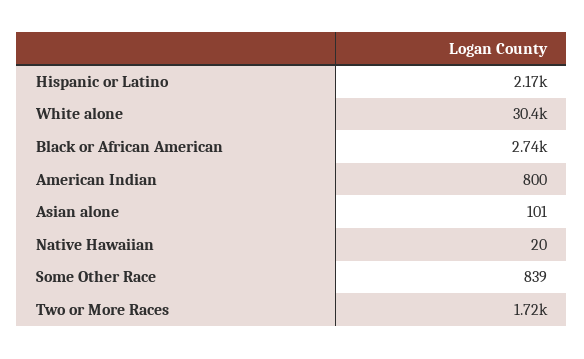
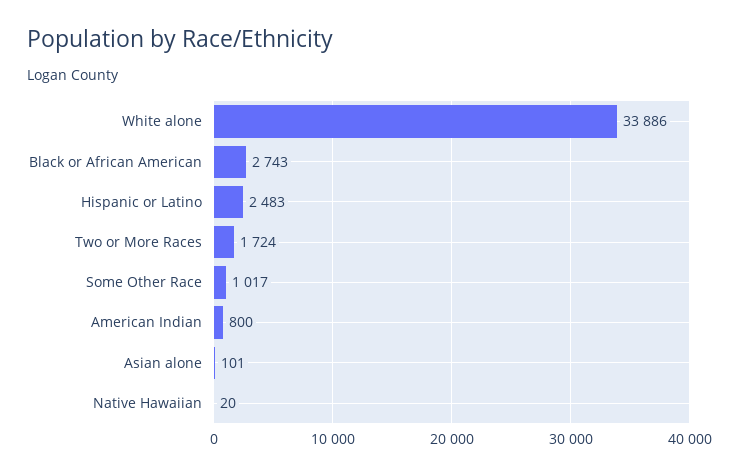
Hispanic or Latino: 2170 -> 2483
White alone: 30400 -> 33886
Some Other Race: 839 -> 1017

